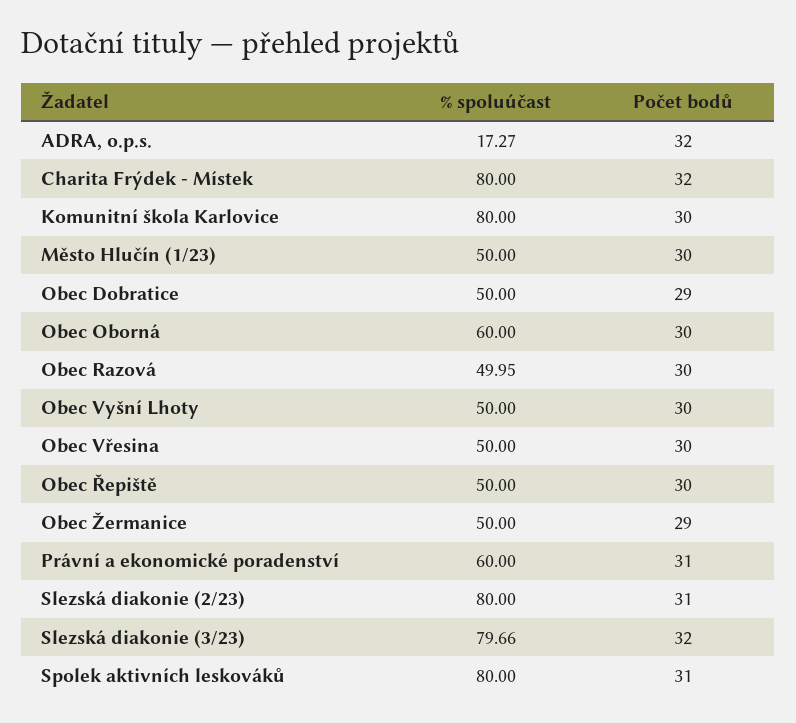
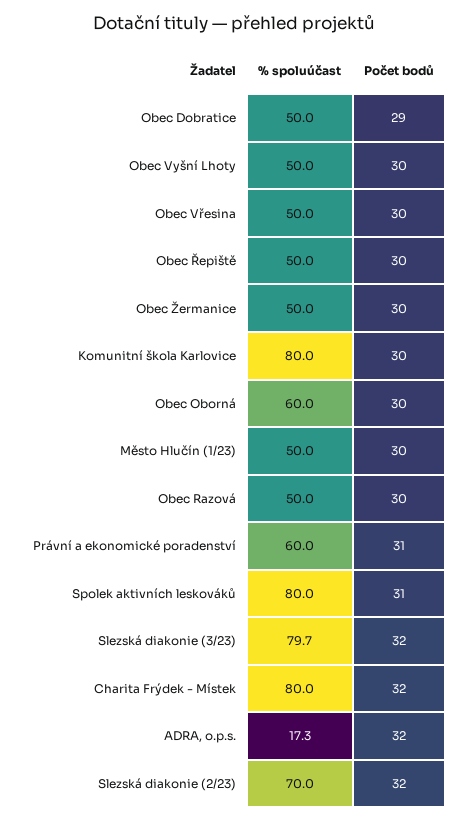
Počet bodů, Obec Žermanice: 29 -> 30
% spoluúčast, Slezská diakonie (2/23): 80 -> 70
Počet bodů, Slezská diakonie (2/23): 31 -> 32

